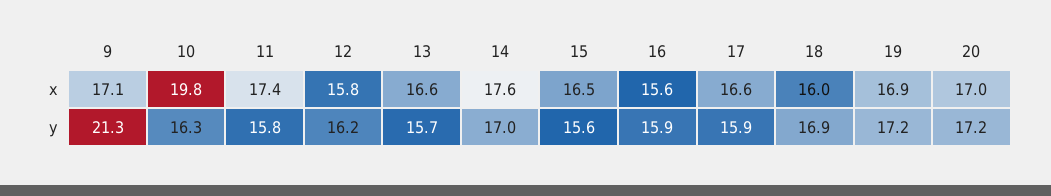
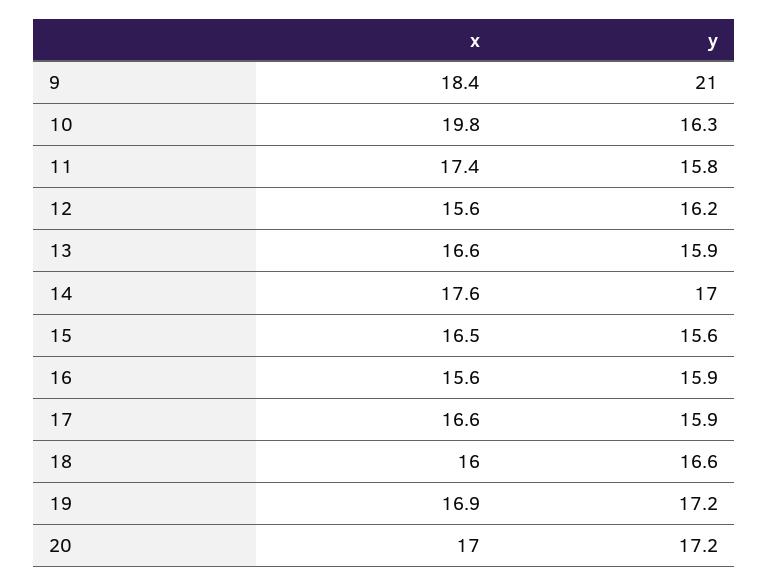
9, x: 17.1 -> 18.4
12, x: 15.8 -> 15.6
9, y: 21.3 -> 21
13, y: 15.7 -> 15.9
18, y: 16.9 -> 16.6

